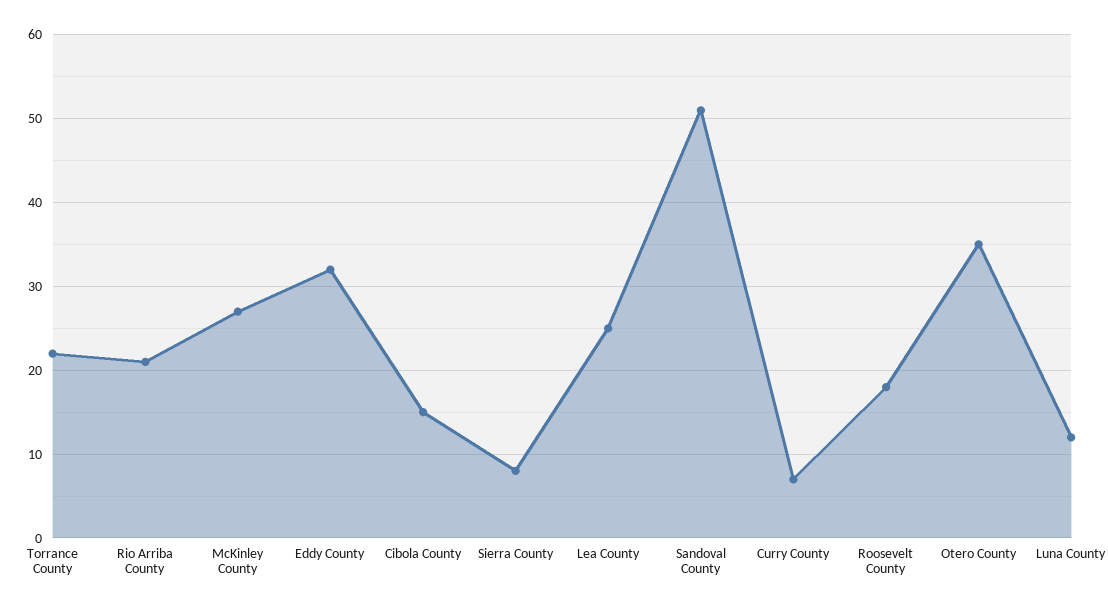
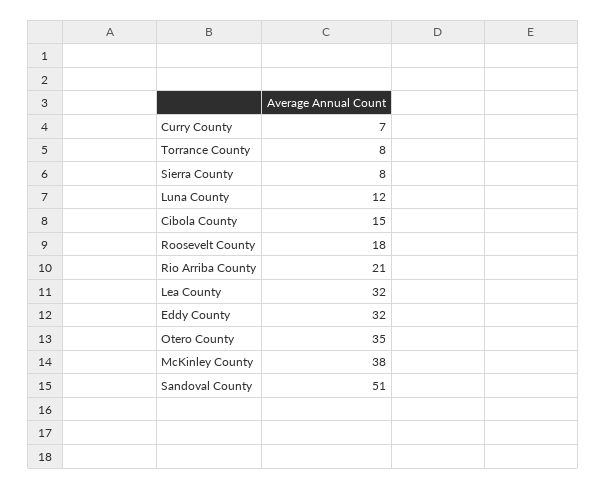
Torrance County: 22 -> 8
McKinley County: 27 -> 38
Lea County: 25 -> 32

